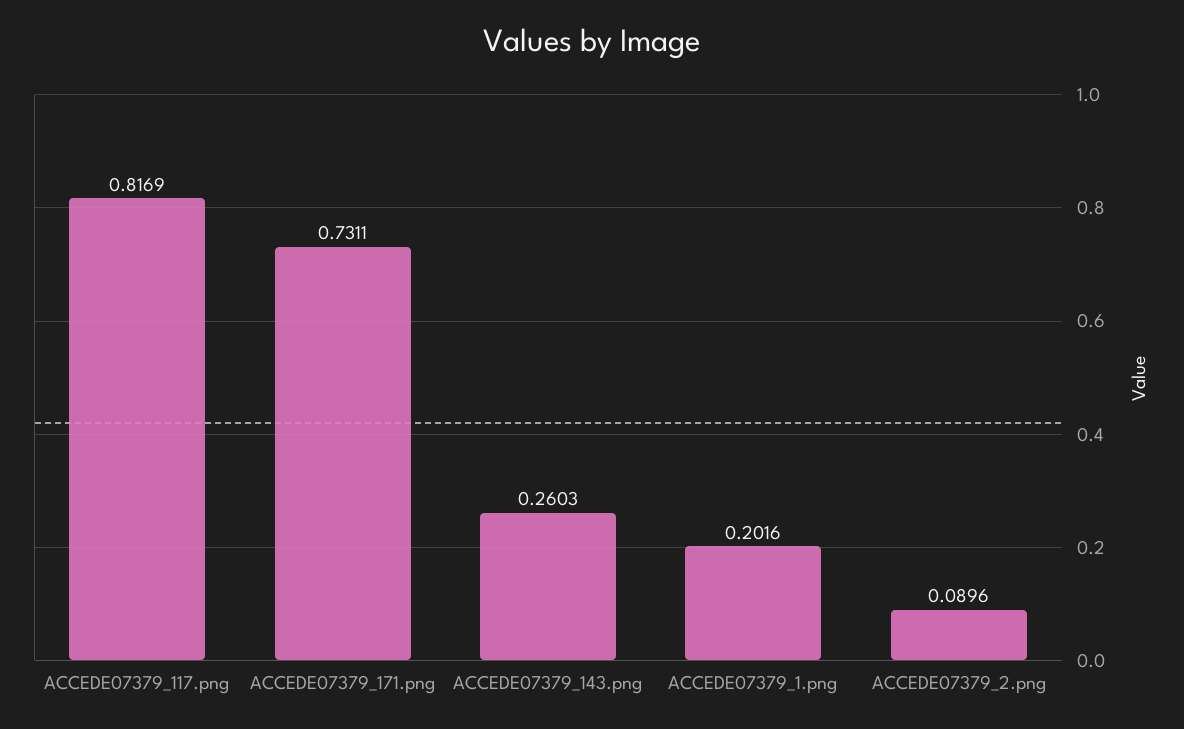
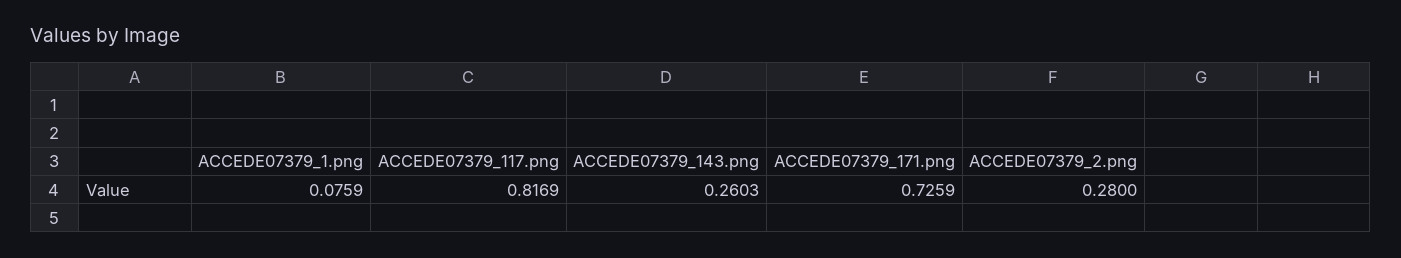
ACCEDE07379_171.png: 0.7311 -> 0.7259
ACCEDE07379_1.png: 0.2016 -> 0.0759
ACCEDE07379_2.png: 0.0896 -> 0.28

